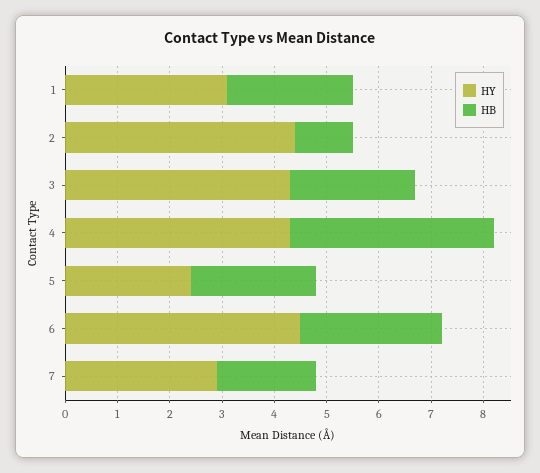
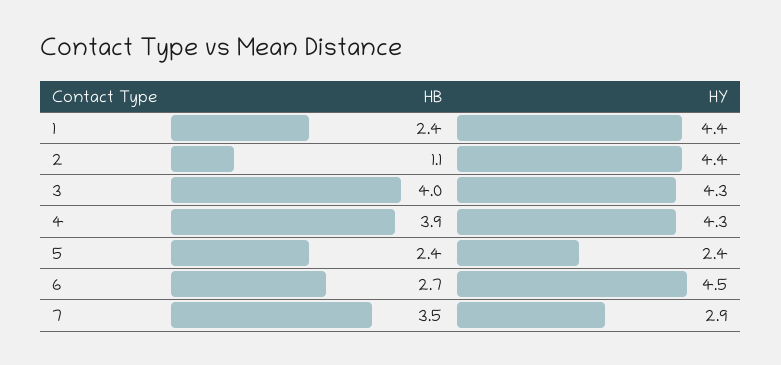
HY, 1: 3 -> 4.4
HB, 3: 2.5 -> 4
HB, 7: 2 -> 3.5

